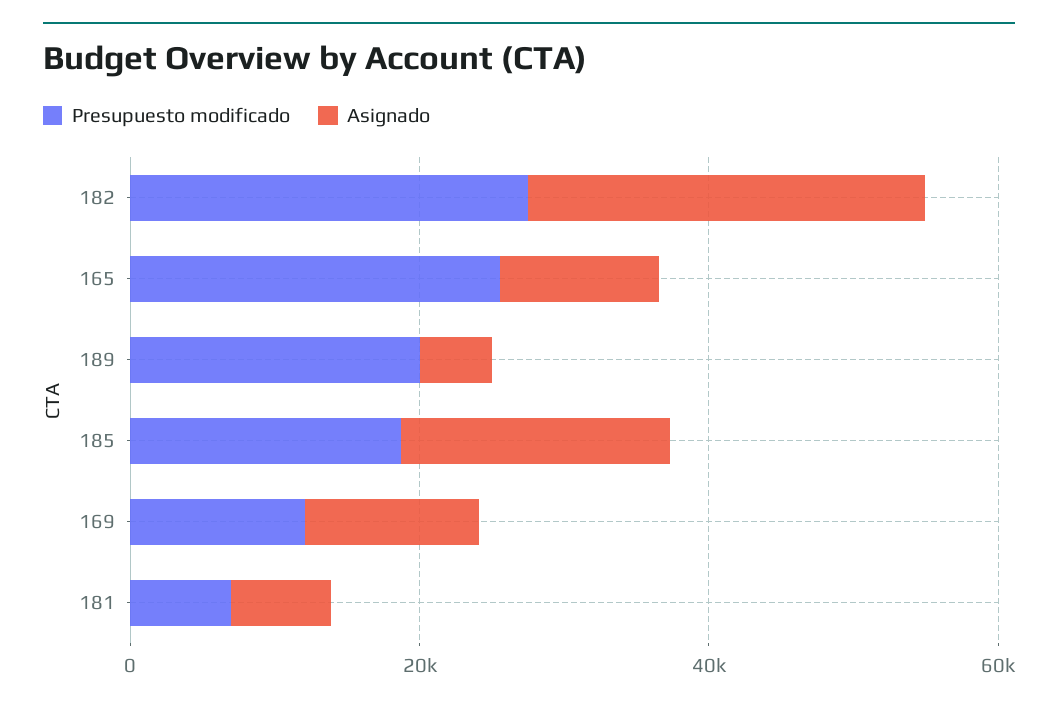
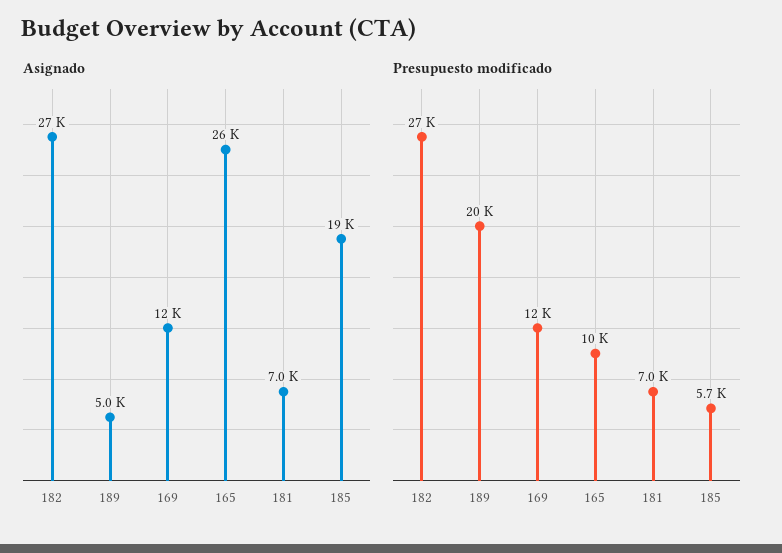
Presupuesto modificado, 165: 25000 -> 10000
Asignado, 165: 10000 -> 26000
Presupuesto modificado, 185: 20000 -> 5700

